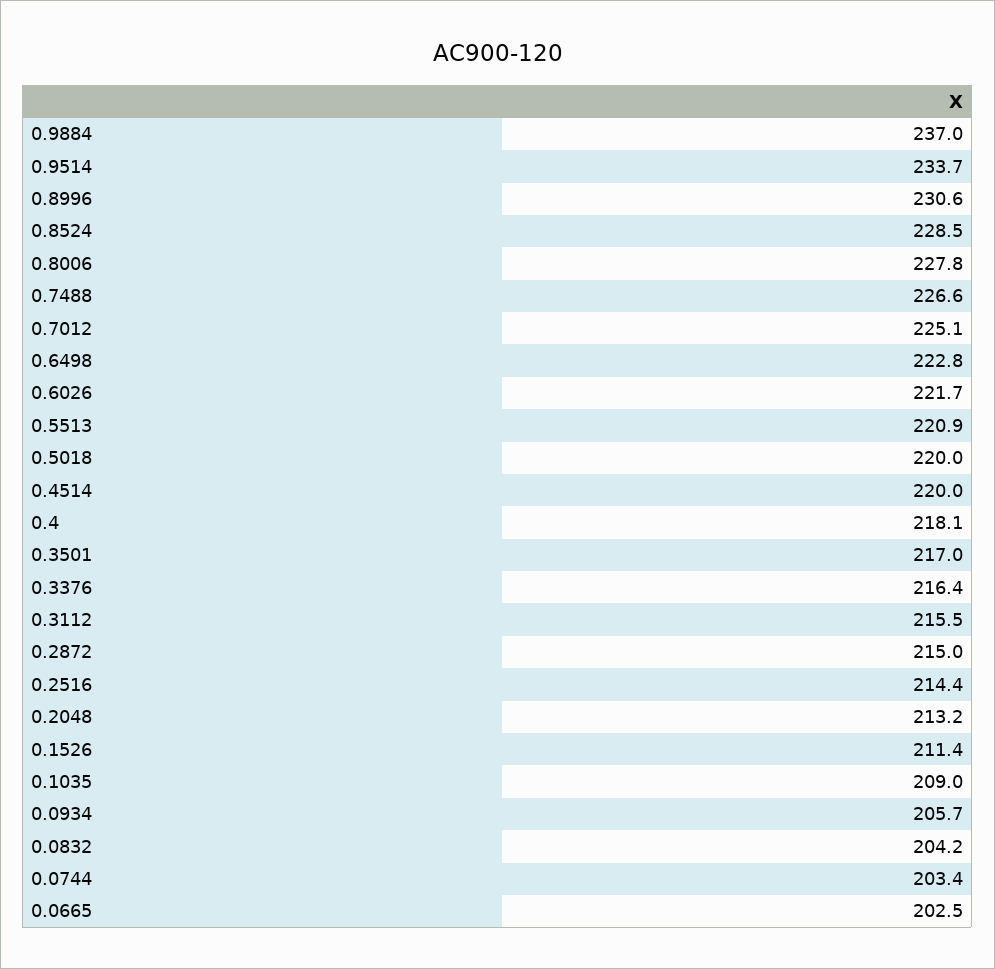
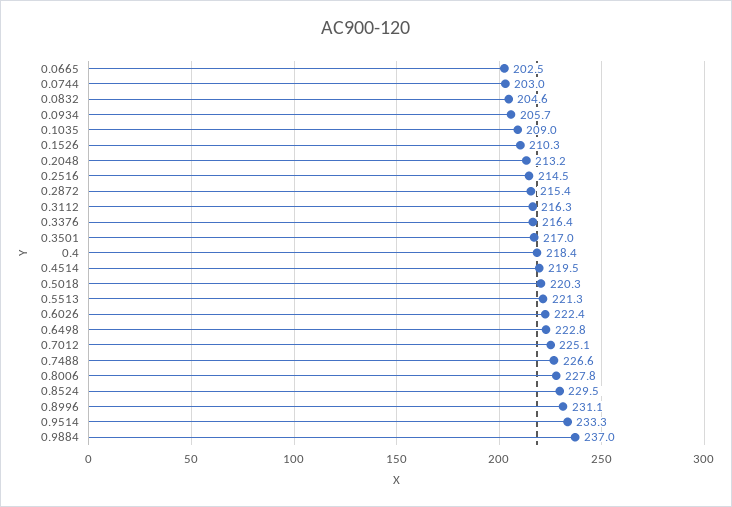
0.9514: 233.7 -> 233.3
0.8996: 230.6 -> 231.1
0.8524: 228.5 -> 229.5
0.6026: 221.7 -> 222.4
0.5513: 220.9 -> 221.3
0.5018: 220 -> 220.3
0.4514: 220 -> 219.5
0.4: 218.1 -> 218.4
0.3112: 215.5 -> 216.3
0.2872: 215 -> 215.4
0.2516: 214.4 -> 214.5
0.1526: 211.4 -> 210.3
0.0832: 204.2 -> 204.6
0.0744: 203.4 -> 203

